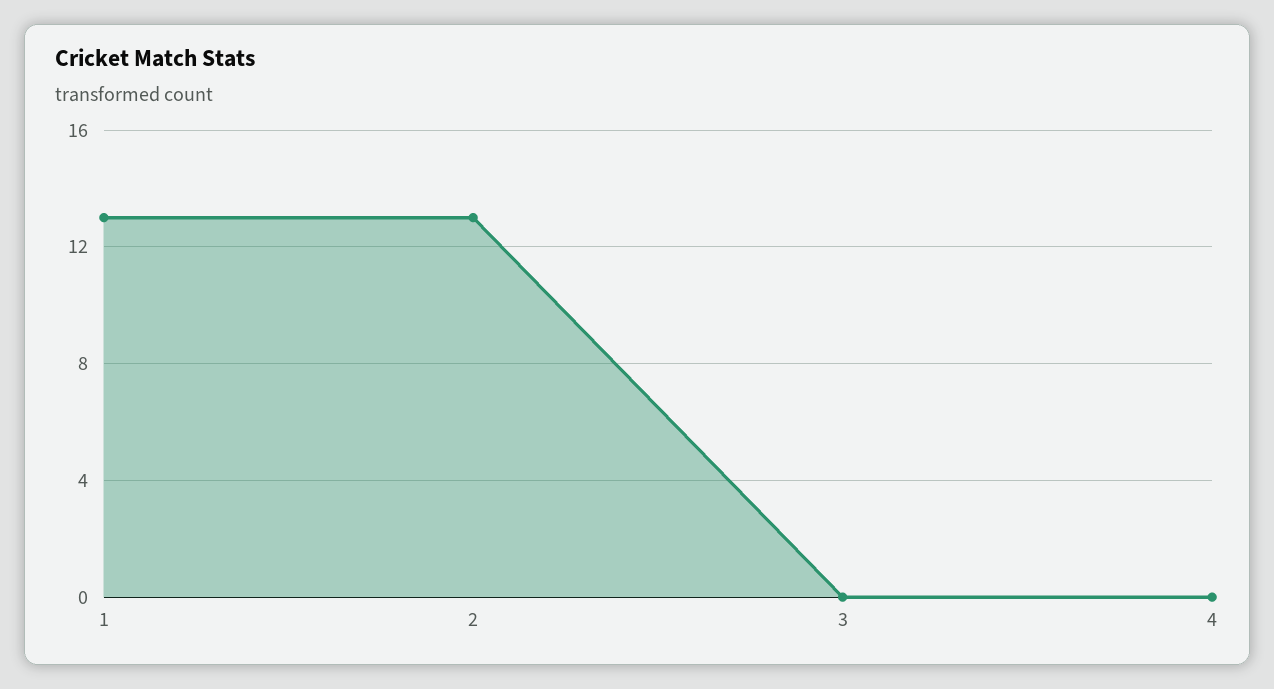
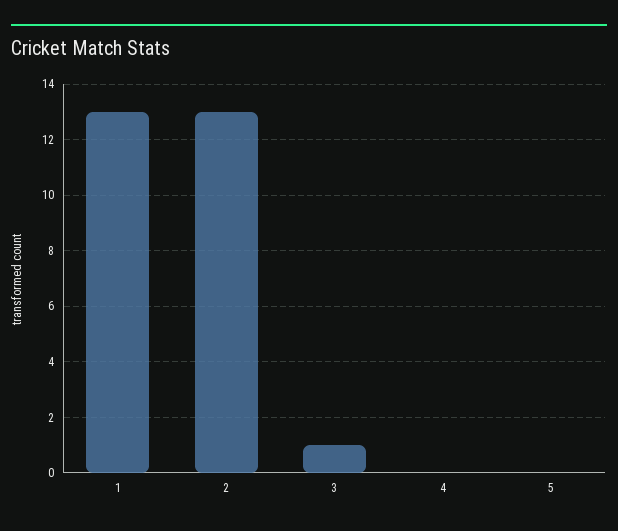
3: 0 -> 1
5: none -> 0

